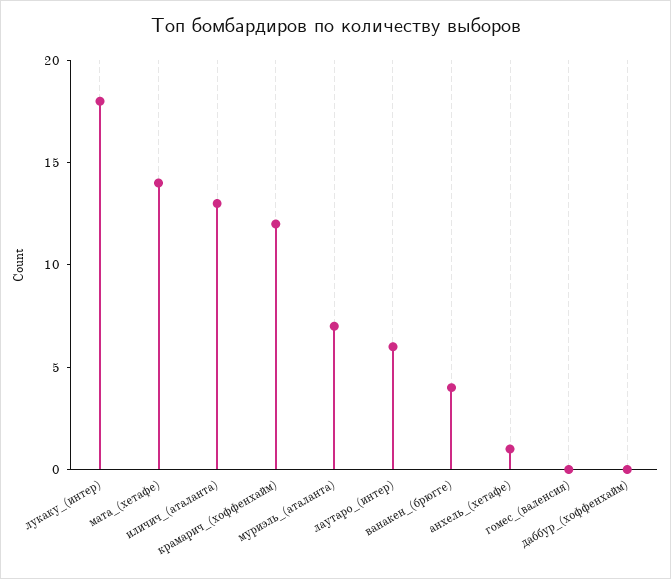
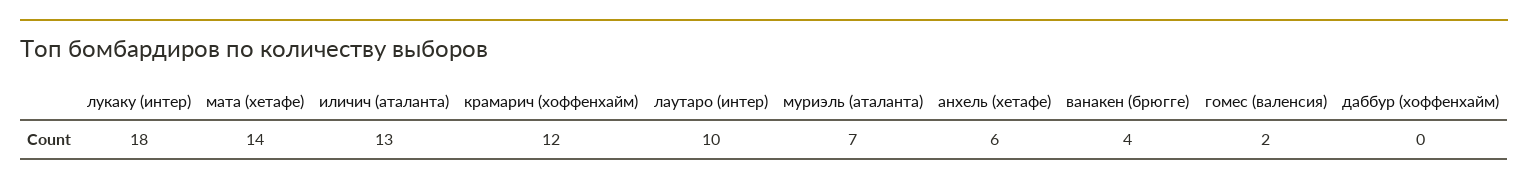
лаутаро_(интер): 6 -> 10
анхель_(хетафе): 1 -> 6
гомес_(валенсия): 0 -> 2

